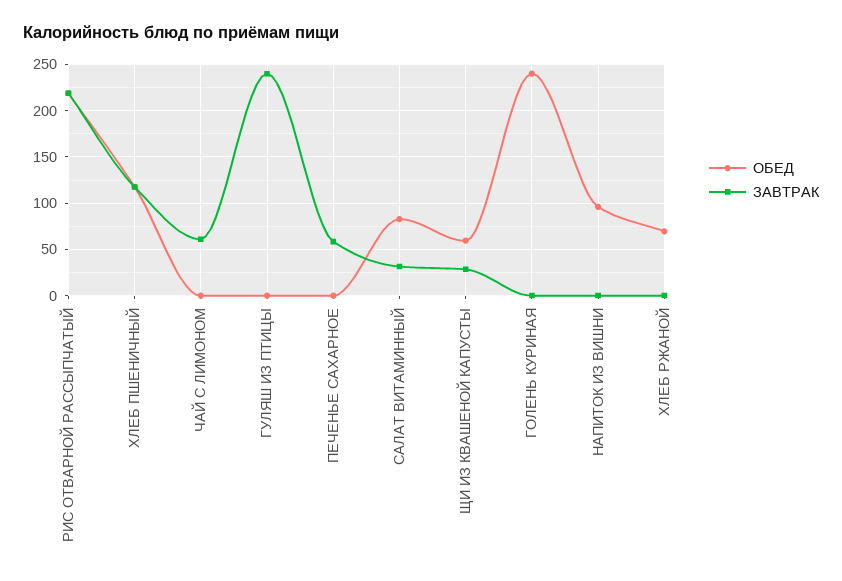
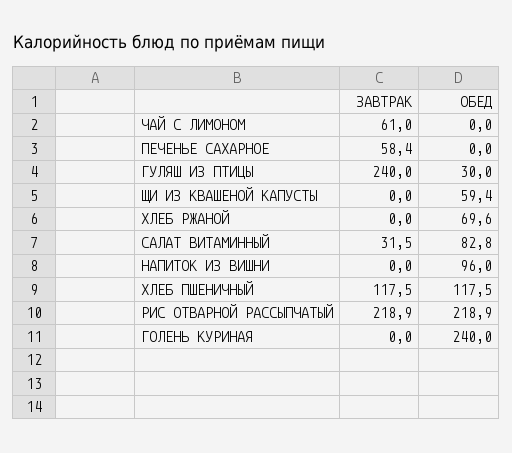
ОБЕД, ГУЛЯШ ИЗ ПТИЦЫ: 0 -> 30
ЗАВТРАК, ЩИ ИЗ КВАШЕНОЙ КАПУСТЫ: 30 -> 0

